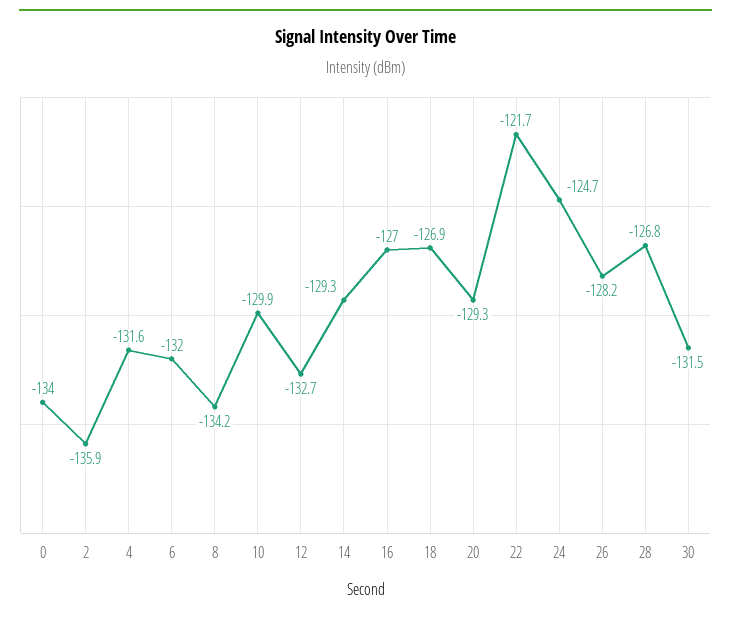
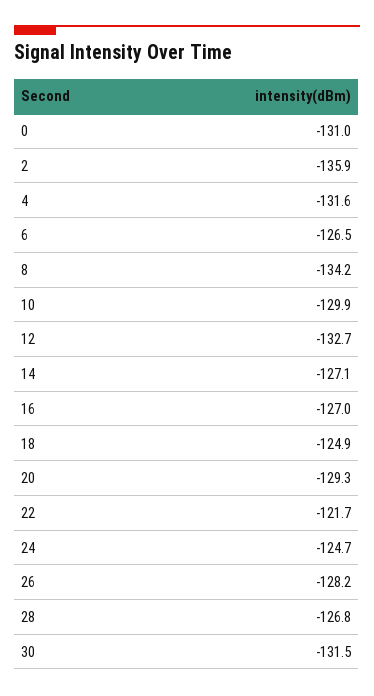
0: -134 -> -131
6: -132 -> -126.5
14: -129.3 -> -127.1
18: -126.9 -> -124.9

